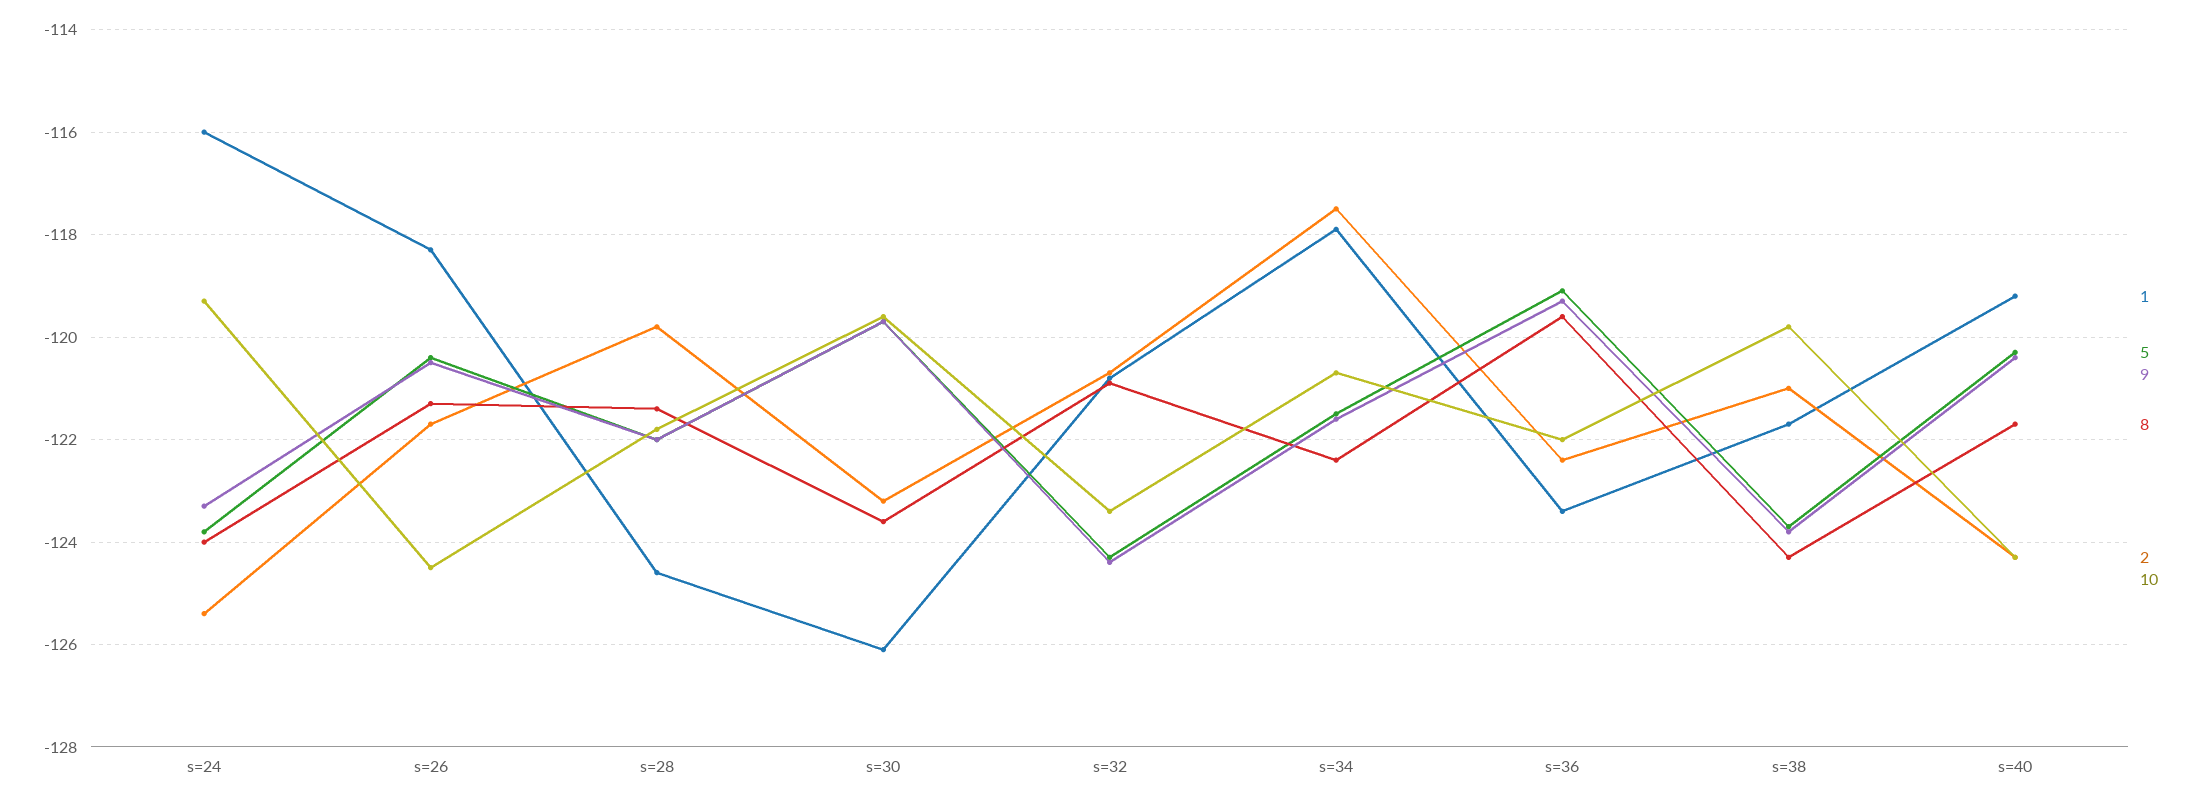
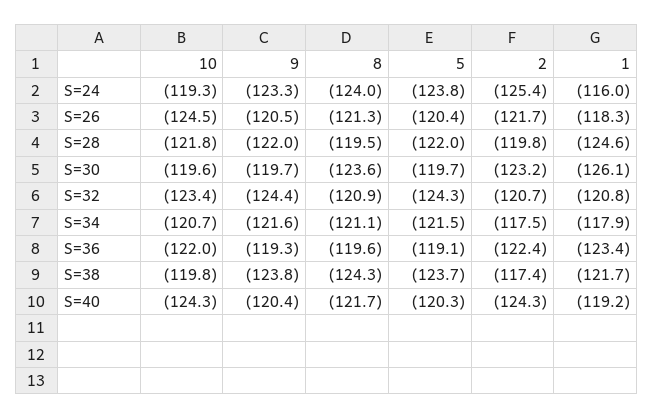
8, s=28: -121.5 -> -119.5
8, s=34: -122.5 -> -121.1
2, s=38: -121 -> -117.4

